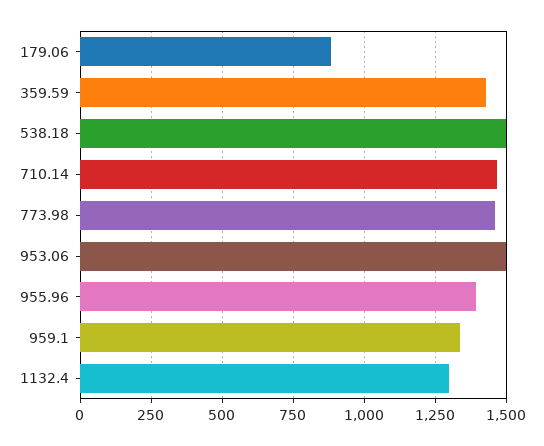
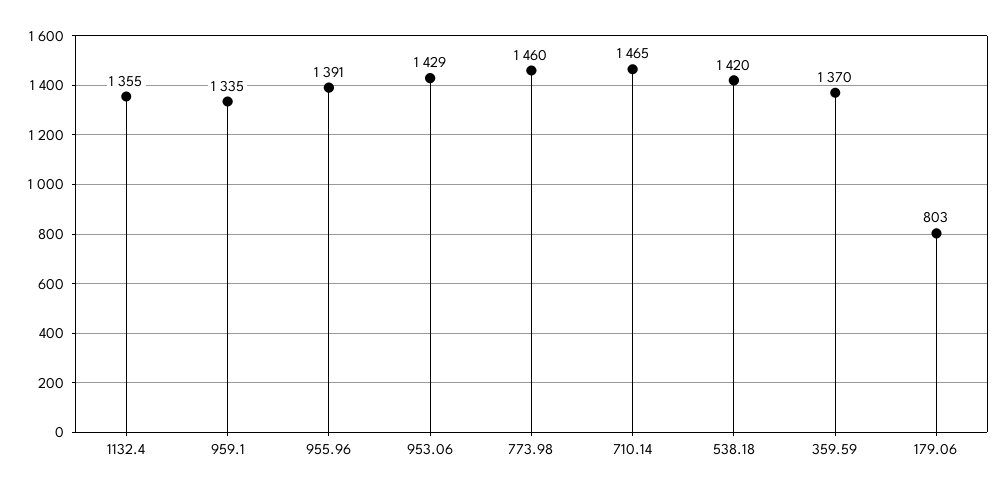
179.06: 875 -> 803
359.59: 1425 -> 1370
538.18: 1500 -> 1420
953.06: 1500 -> 1429
1132.4: 1300 -> 1355

